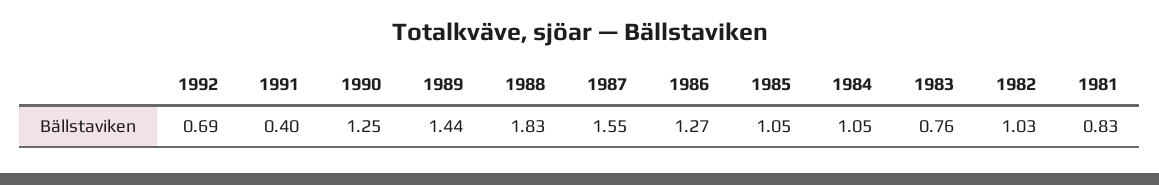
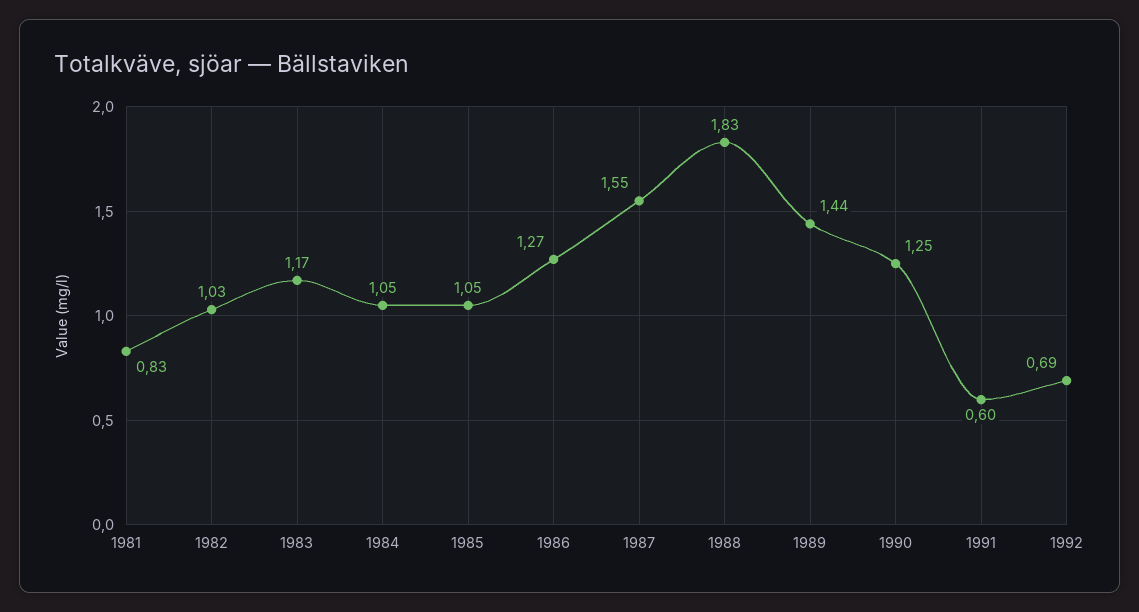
1991: 0.4 -> 0.6
1983: 0.76 -> 1.17

